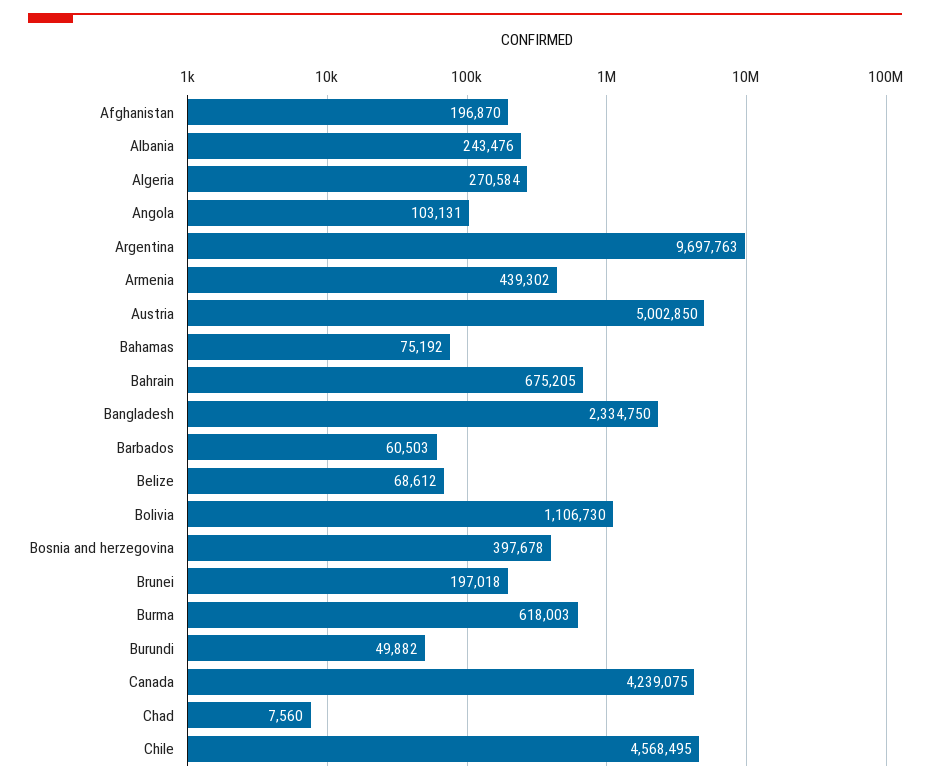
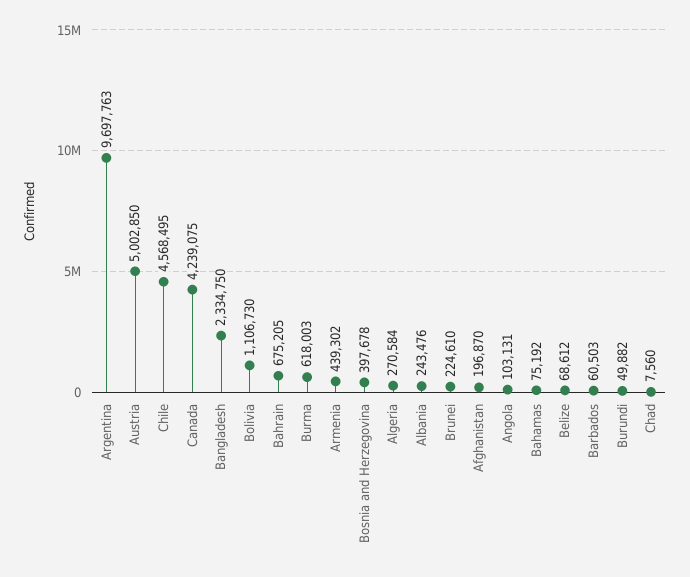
Brunei: 197018 -> 224610

